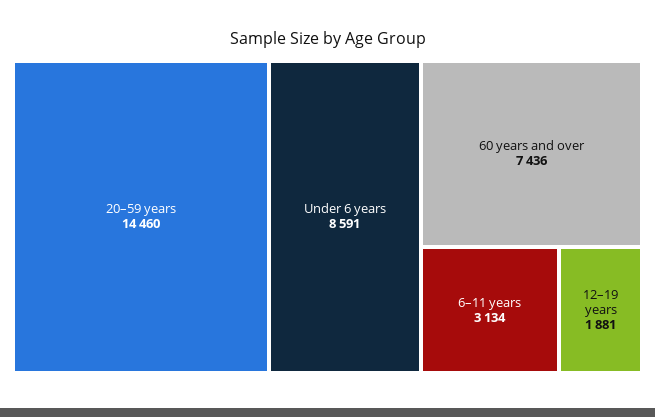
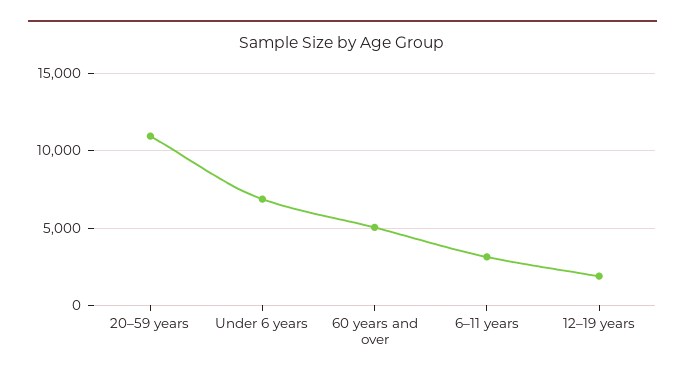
20–59 years: 14460 -> 11000
Under 6 years: 8591 -> 7000
60 years and over: 7436 -> 5000

